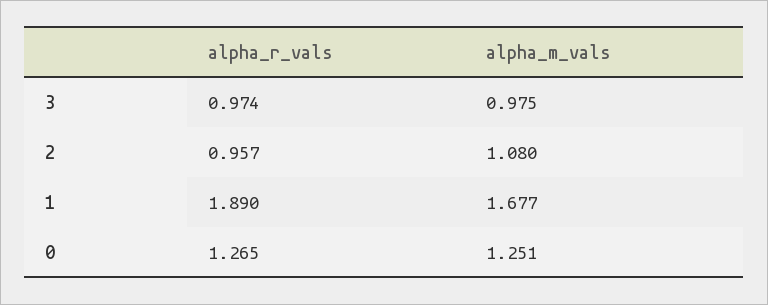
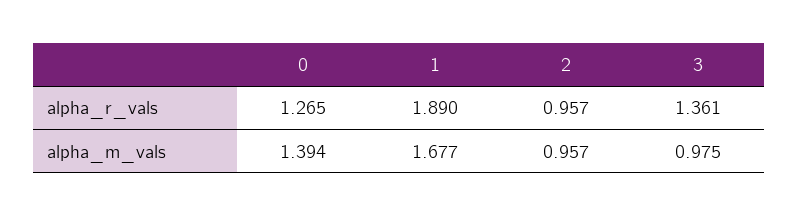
alpha_r_vals, 3: 0.974 -> 1.361
alpha_m_vals, 2: 1.08 -> 0.957
alpha_m_vals, 0: 1.251 -> 1.394

